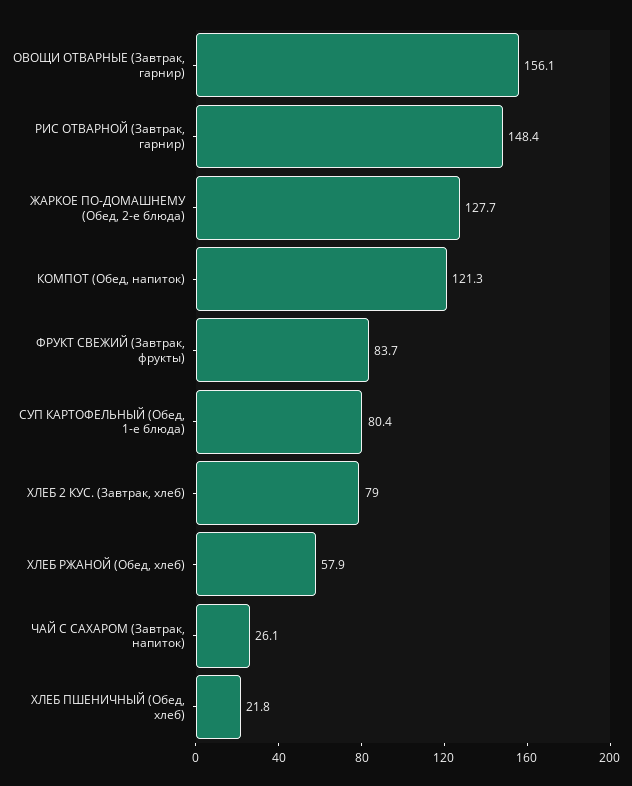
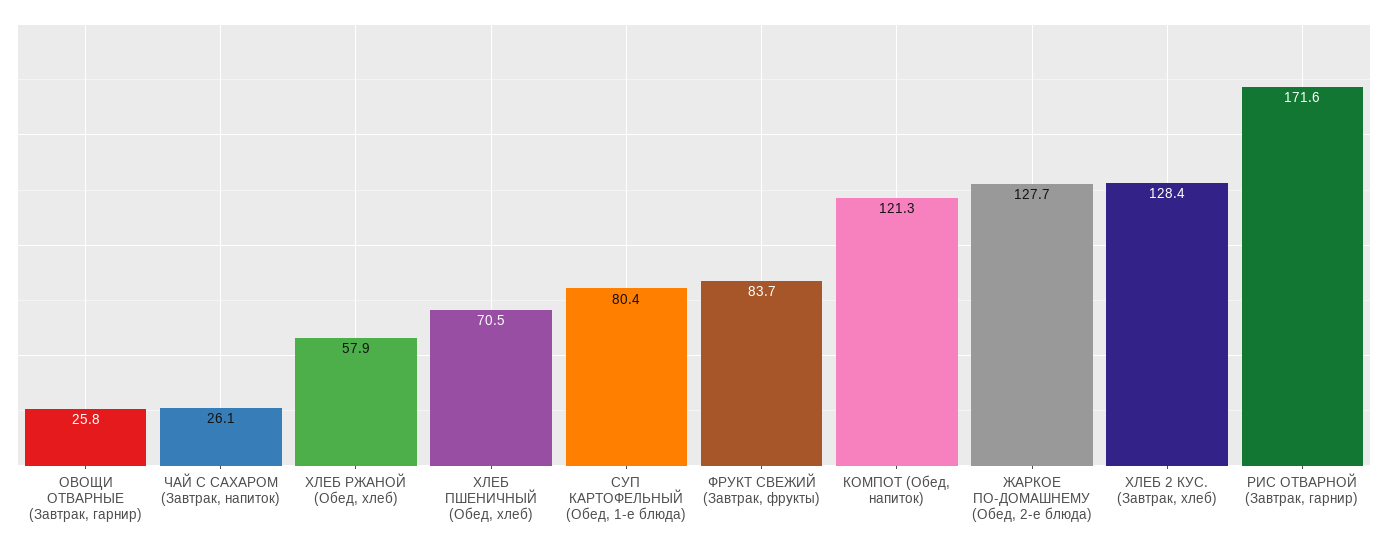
ОВОЩИ ОТВАРНЫЕ (Завтрак, гарнир): 156.1 -> 25.8
РИС ОТВАРНОЙ (Завтрак, гарнир): 148.4 -> 171.6
ХЛЕБ 2 КУС. (Завтрак, хлеб): 79 -> 128.4
ХЛЕБ ПШЕНИЧНЫЙ (Обед, хлеб): 21.8 -> 70.5

